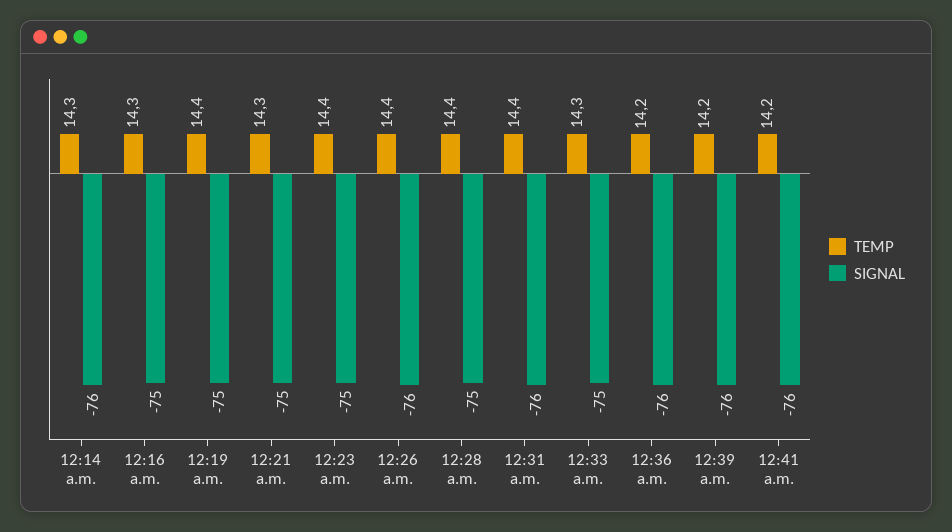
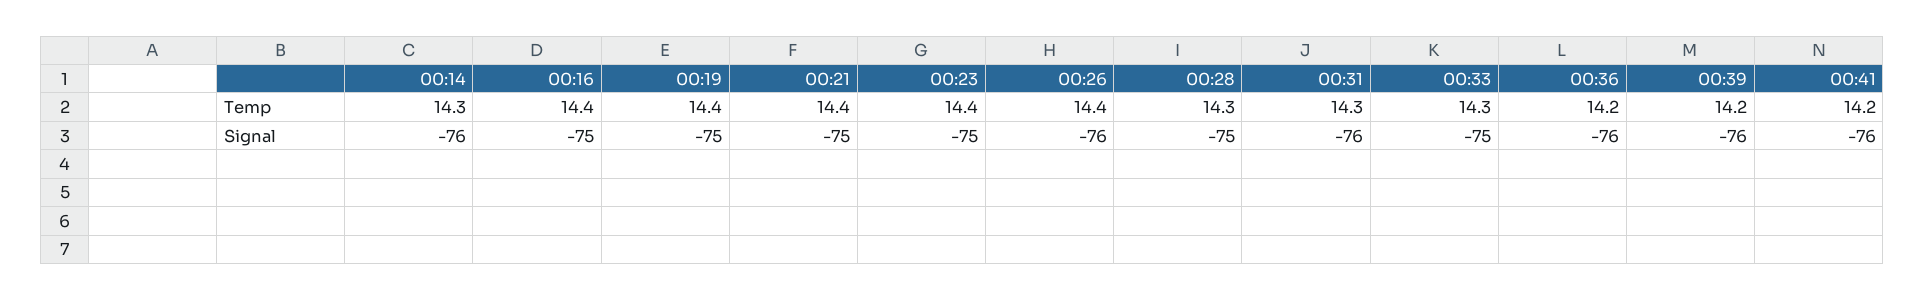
TEMP, 12:16 a.m.: 14.3 -> 14.4
TEMP, 12:21 a.m.: 14.3 -> 14.4
TEMP, 12:28 a.m.: 14.4 -> 14.3
TEMP, 12:31 a.m.: 14.4 -> 14.3

